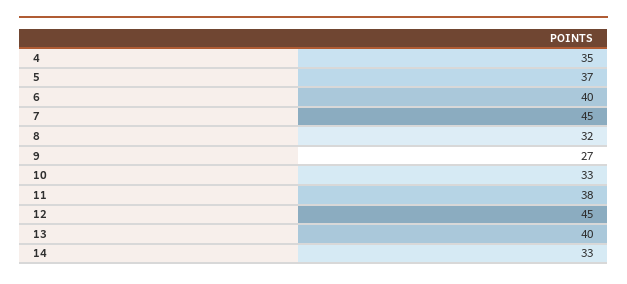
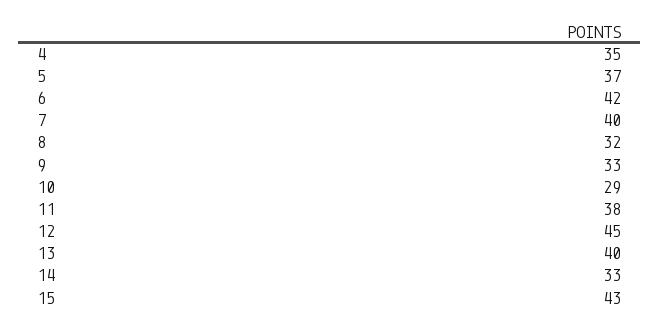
6: 40 -> 42
7: 45 -> 40
9: 27 -> 33
10: 33 -> 29
15: none -> 43

